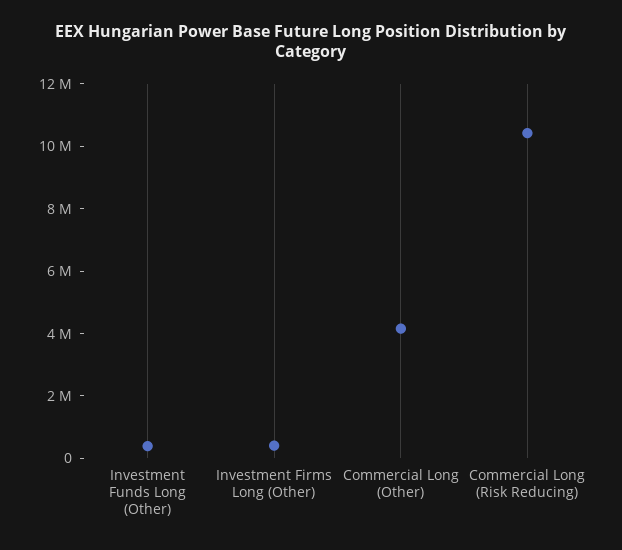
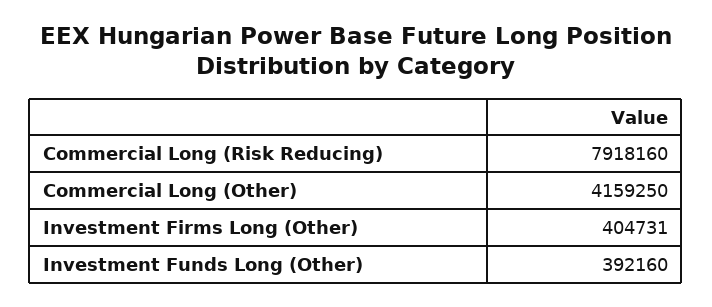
Commercial Long (Risk Reducing): 10500000 -> 7918160

